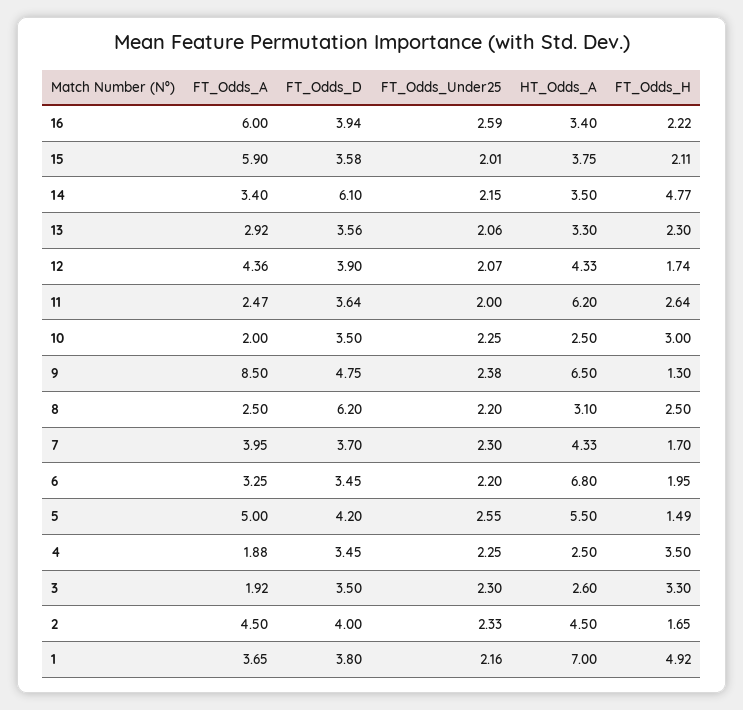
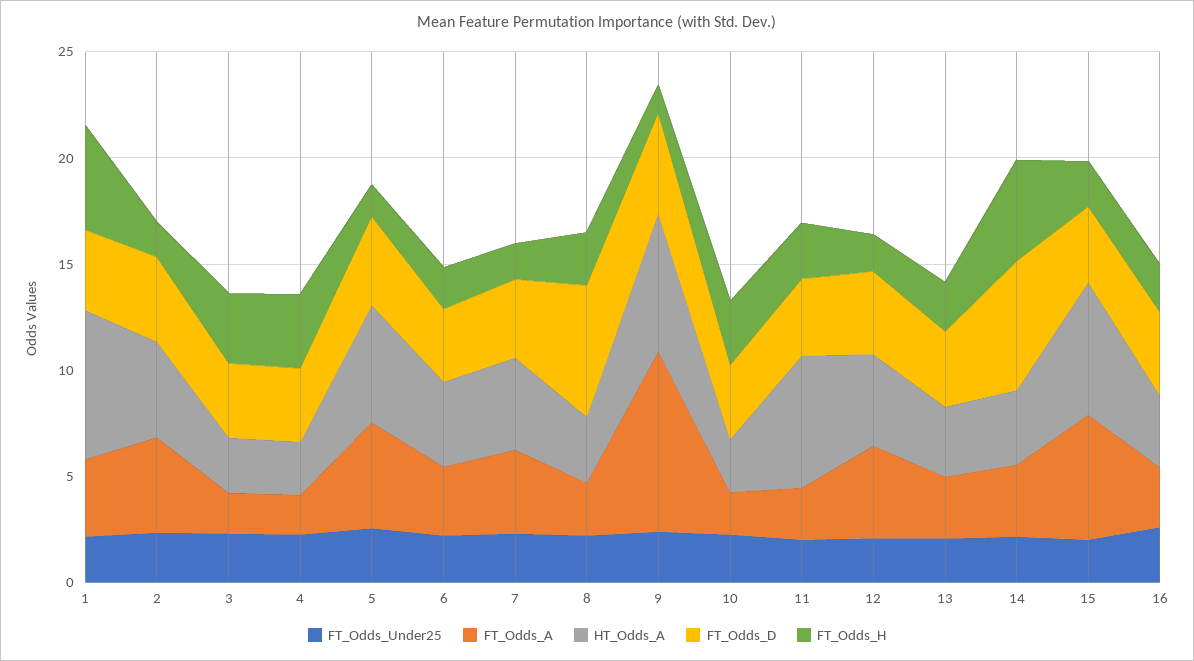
FT_Odds_A, 16: 6 -> 3
HT_Odds_A, 15: 3.75 -> 6
HT_Odds_A, 6: 6.8 -> 4

